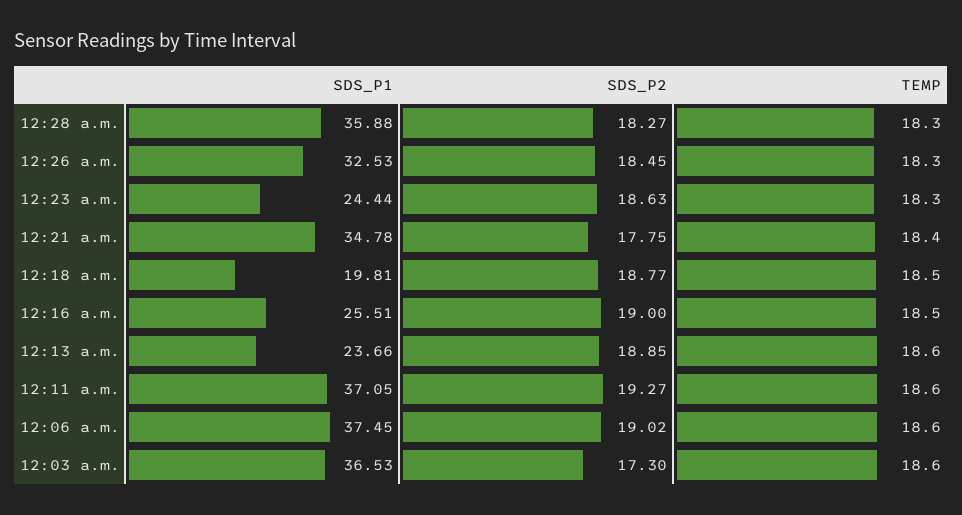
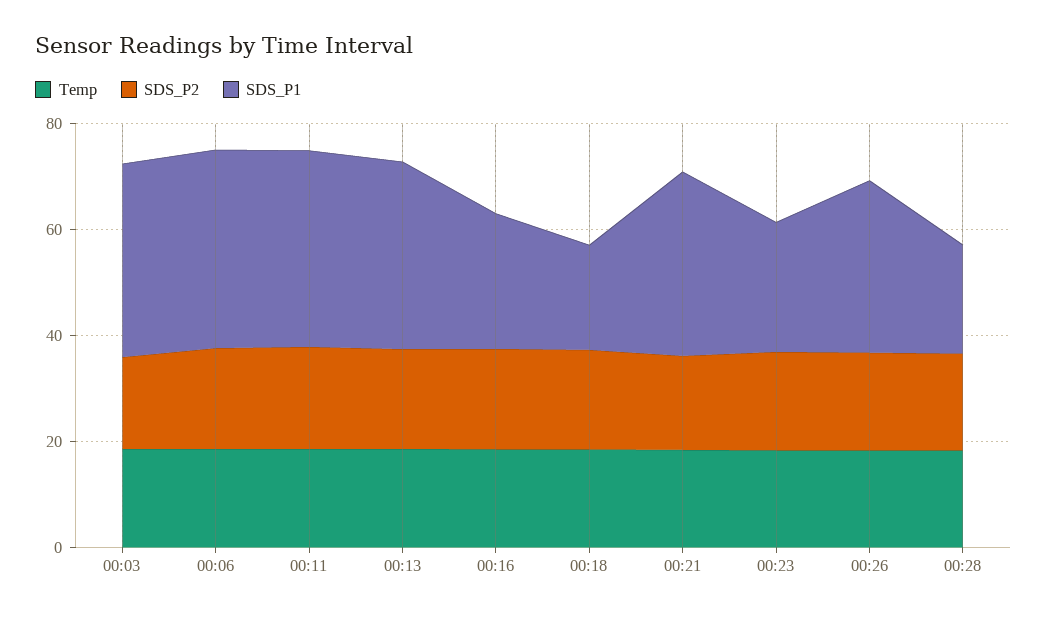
SDS_P1, 12:28 a.m.: 35.88 -> 20
SDS_P1, 12:13 a.m.: 23.66 -> 35

